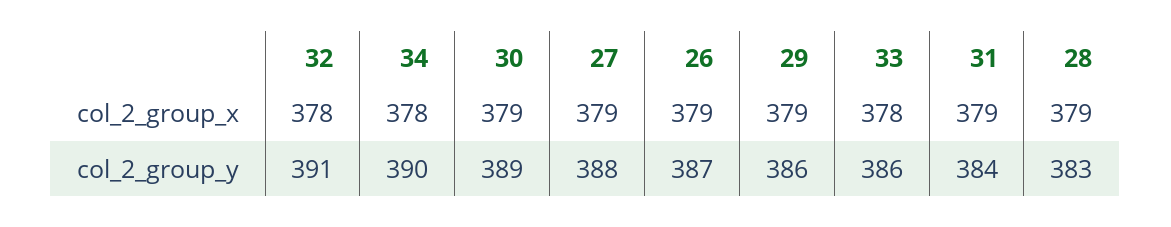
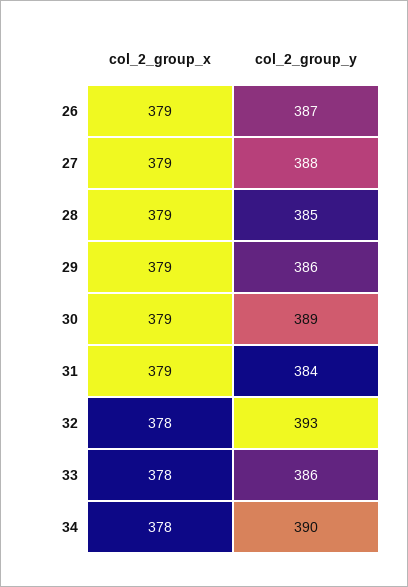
32, col_2_group_y: 391 -> 393
28, col_2_group_y: 383 -> 385

